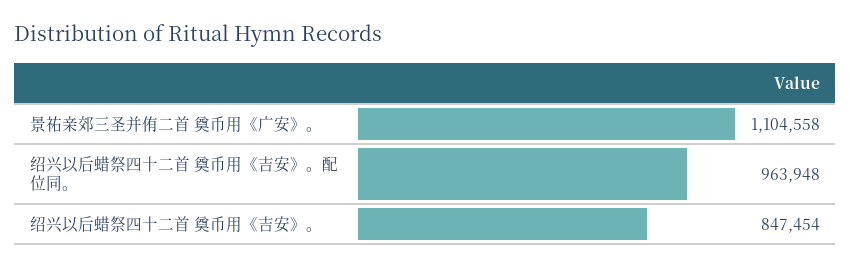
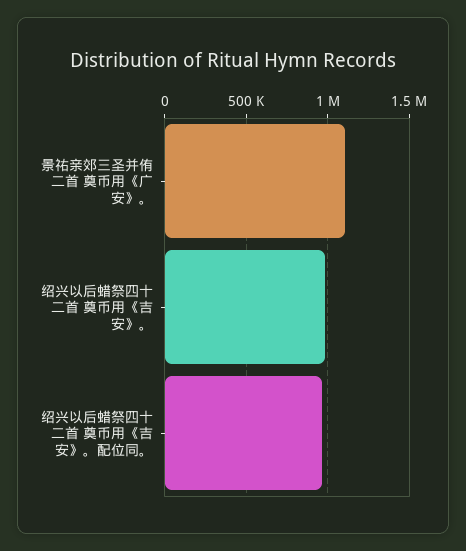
绍兴以后蜡祭四十二首 奠币用《吉安》。: 847454 -> 1000000

